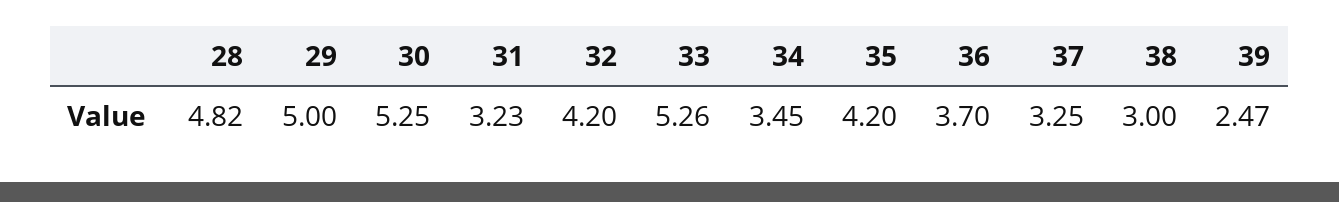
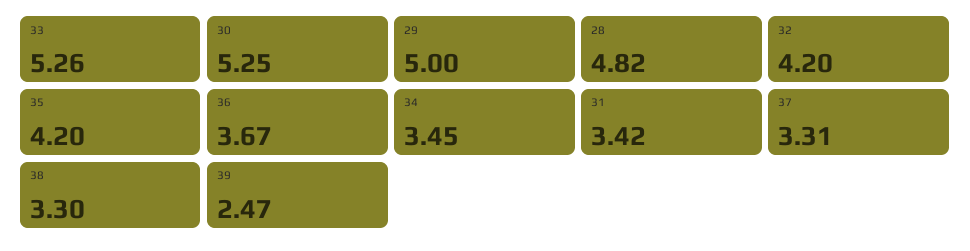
31: 3.23 -> 3.42
36: 3.7 -> 3.67
37: 3.25 -> 3.31
38: 3 -> 3.3

